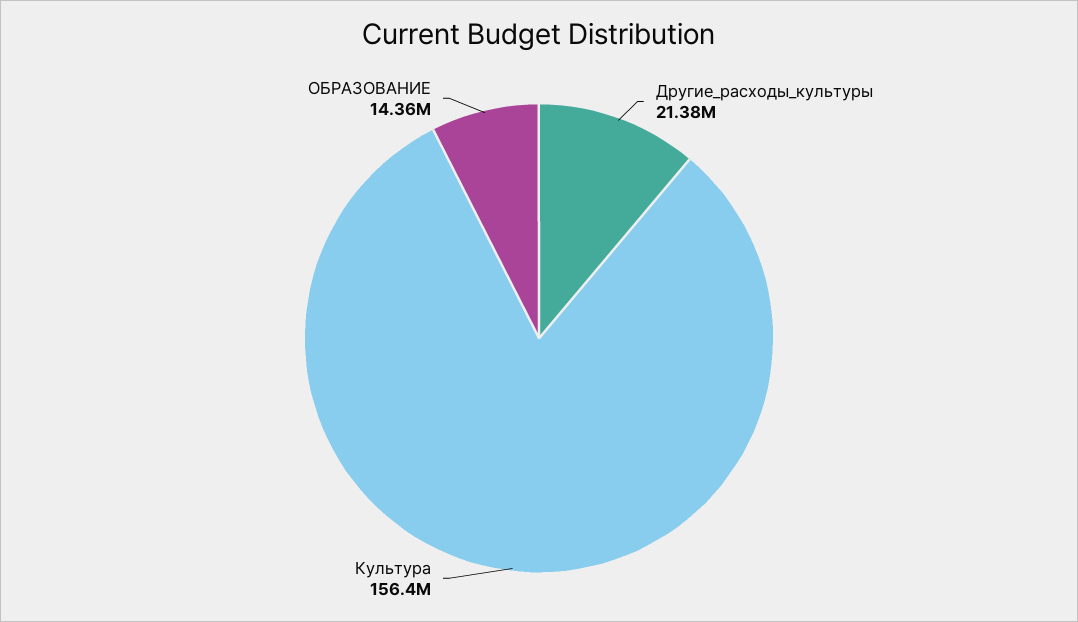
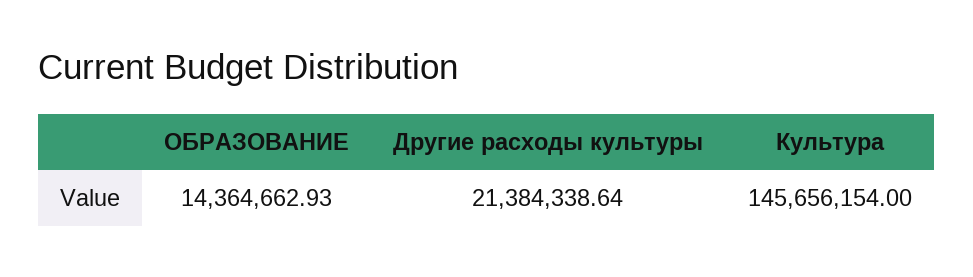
Культура: 156400000 -> 145656154

